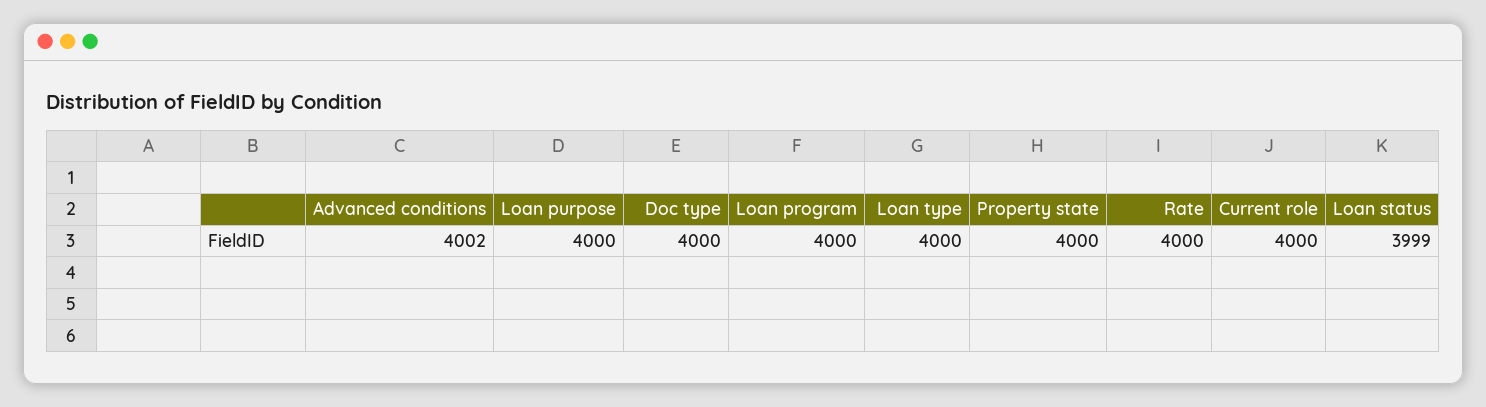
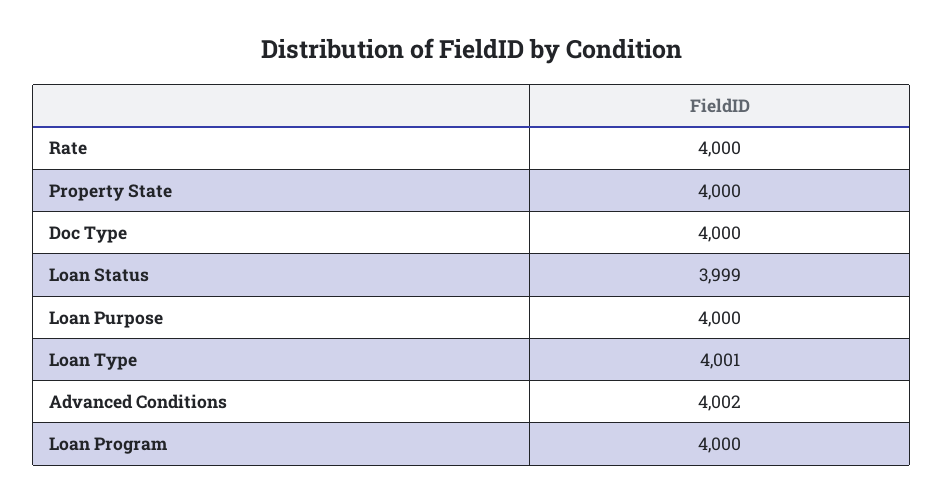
Loan type: 4000 -> 4001
Current role: 4000 -> none

